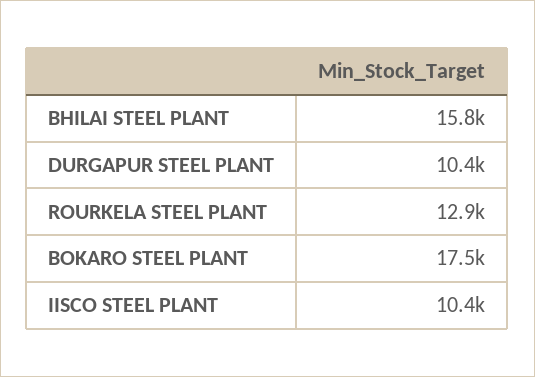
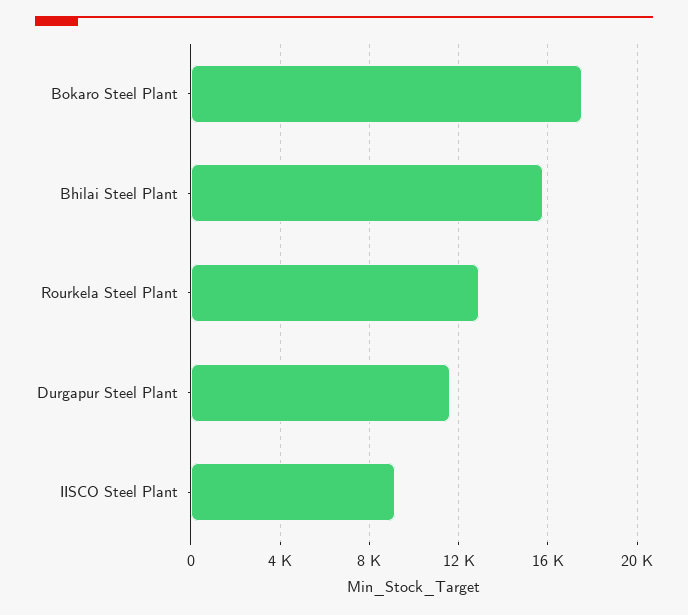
DURGAPUR STEEL PLANT: 10400 -> 11500
IISCO STEEL PLANT: 10400 -> 9000

